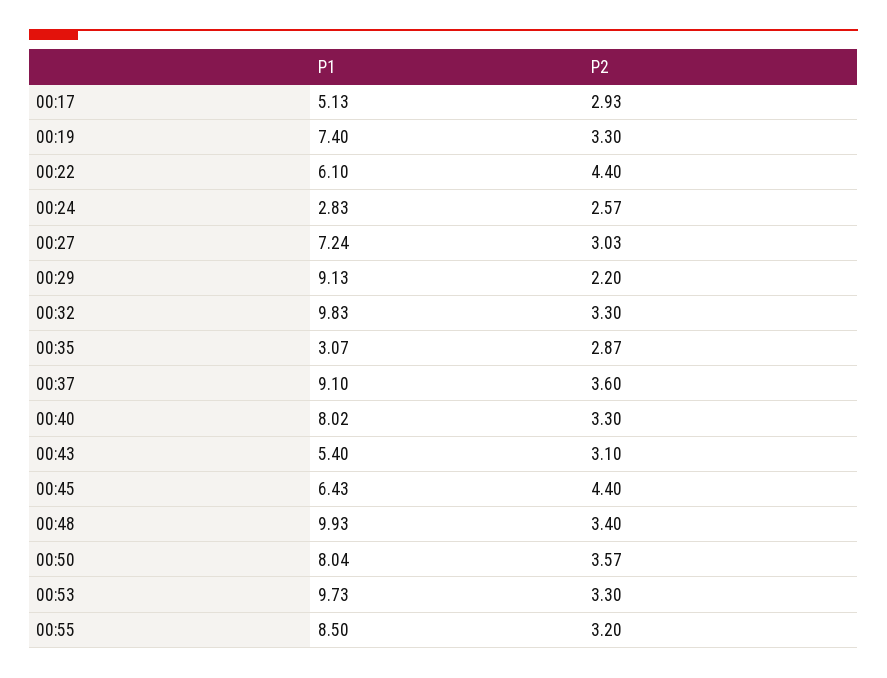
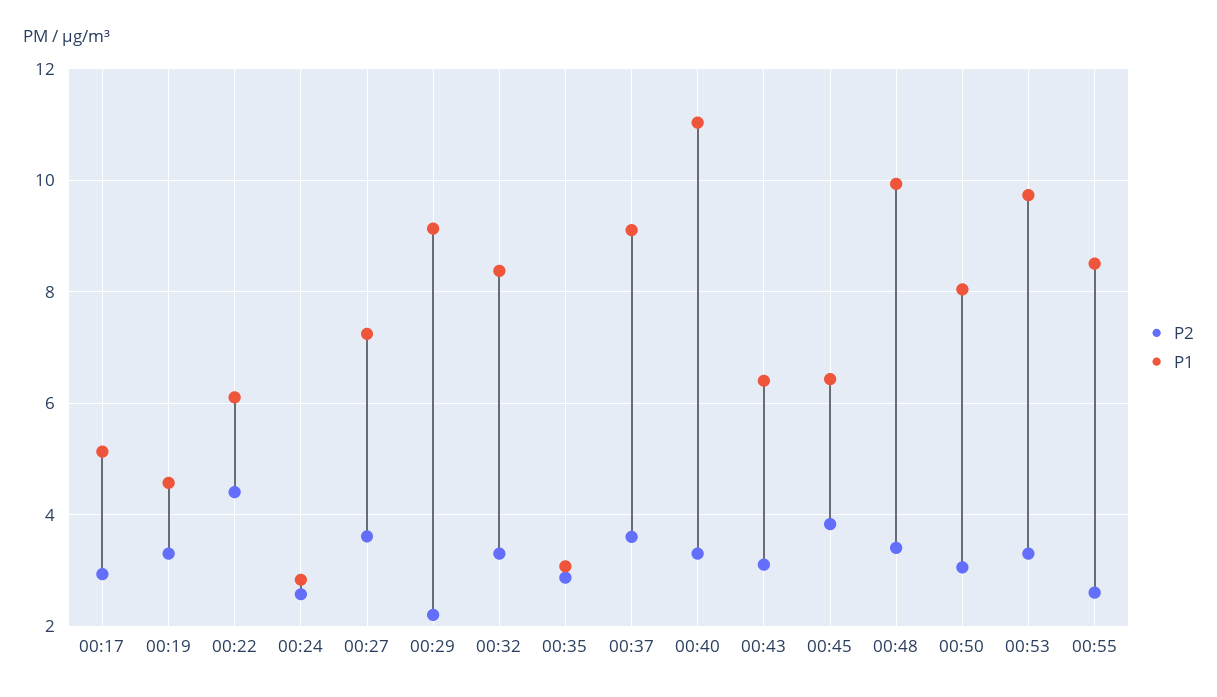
P1, 00:19: 7.4 -> 4.6
P2, 00:27: 3.03 -> 3.6
P1, 00:32: 9.83 -> 8.4
P1, 00:40: 8.02 -> 11
P1, 00:43: 5.4 -> 6.4
P2, 00:45: 4.4 -> 3.8
P2, 00:50: 3.57 -> 3
P2, 00:55: 3.2 -> 2.6

